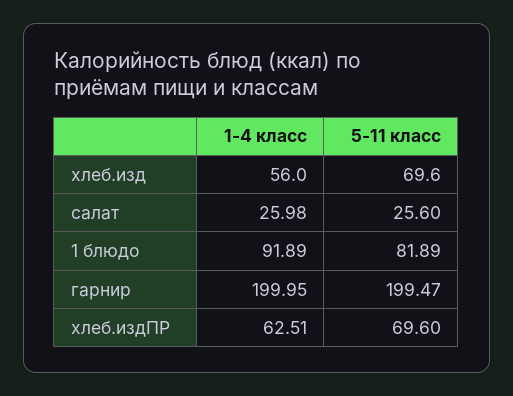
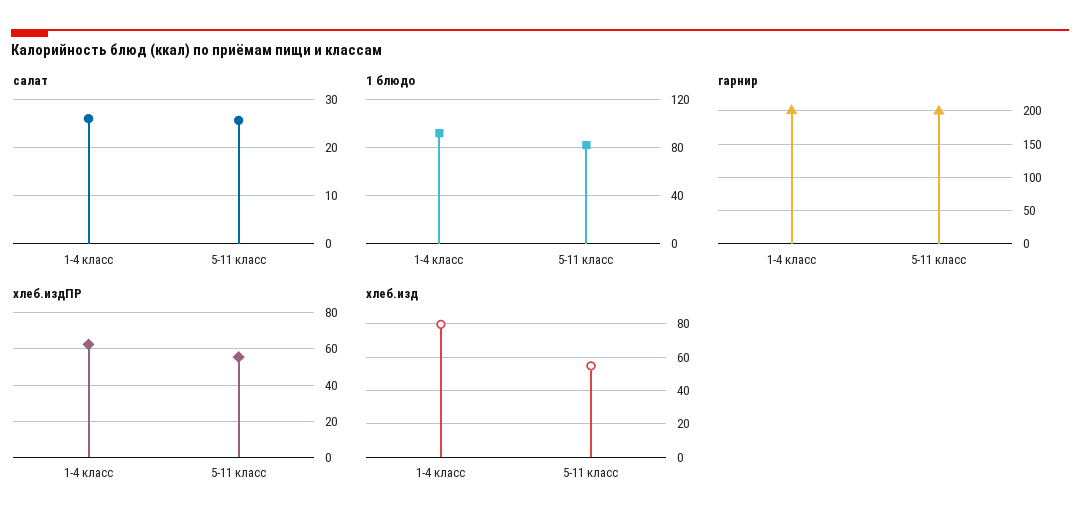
хлеб.изд, 1-4 класс: 56 -> 80
хлеб.изд, 5-11 класс: 69.6 -> 55
хлеб.издПР, 5-11 класс: 69.6 -> 55

